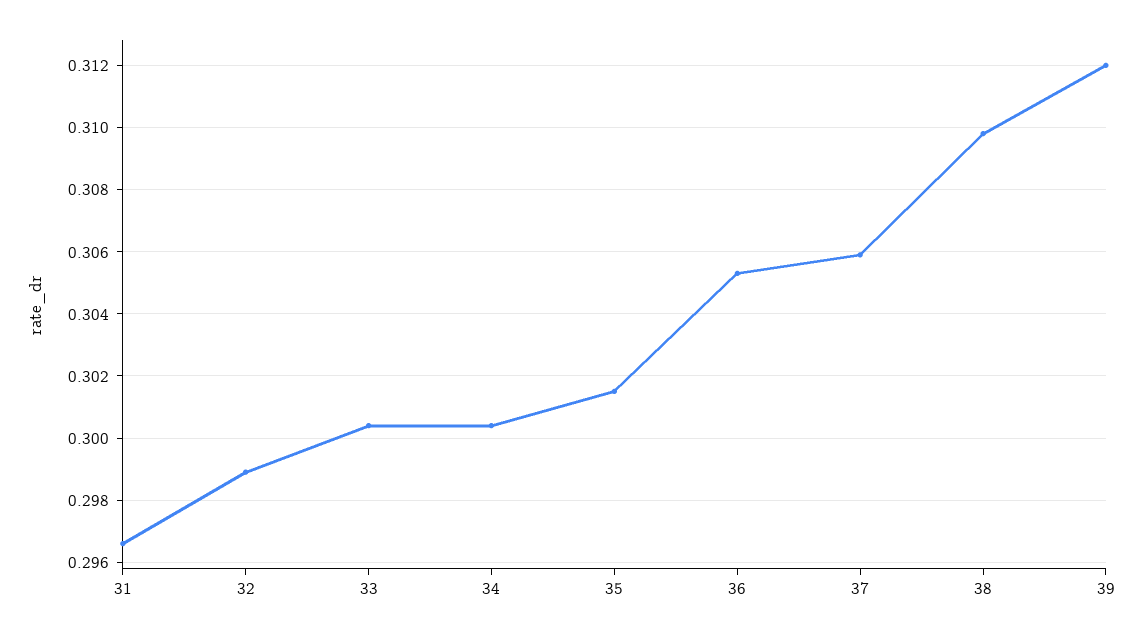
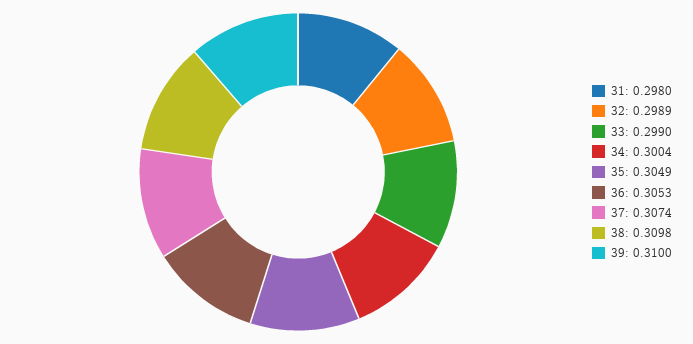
31: 0.2965 -> 0.298
33: 0.3005 -> 0.299
35: 0.3015 -> 0.3049
37: 0.306 -> 0.3074
39: 0.312 -> 0.31

